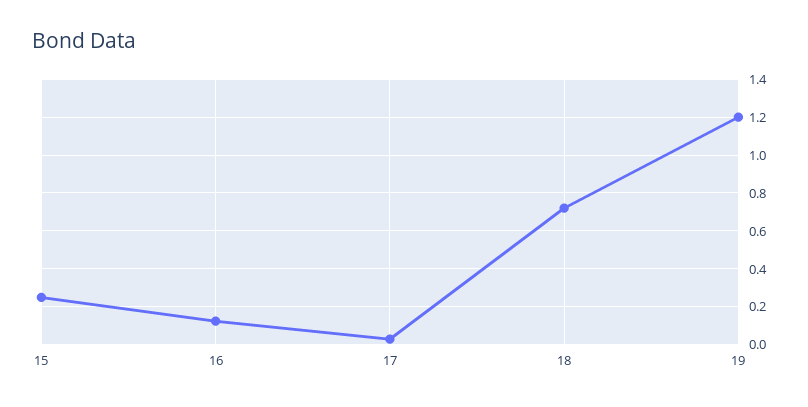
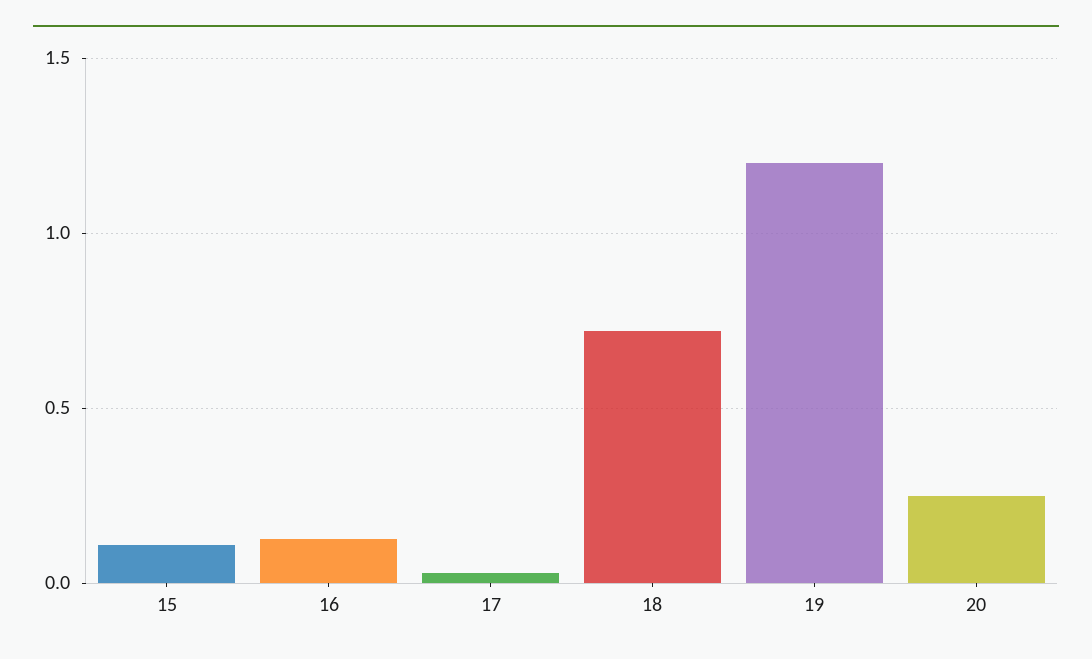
15: 0.25 -> 0.1
20: none -> 0.25

